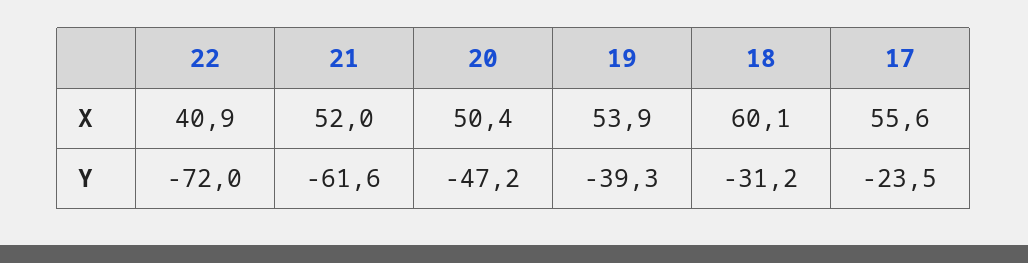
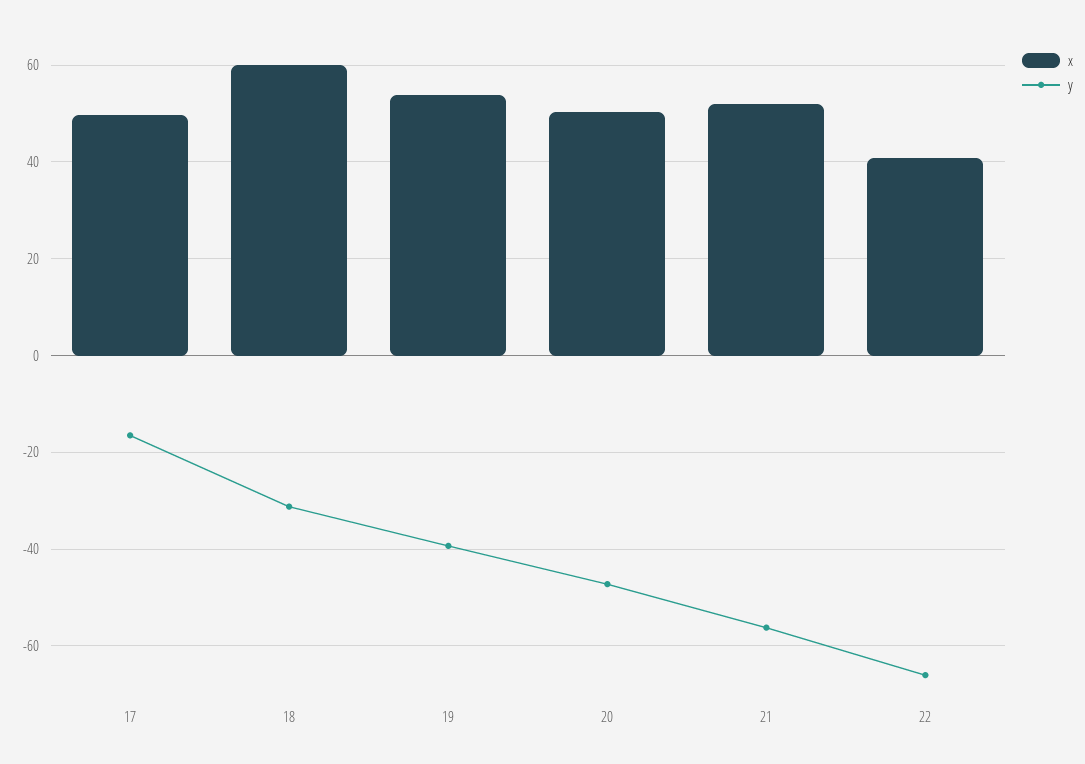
X, 17: 55.6 -> 50
Y, 22: -72 -> -66
Y, 21: -61.6 -> -56
Y, 17: -23.5 -> -16

